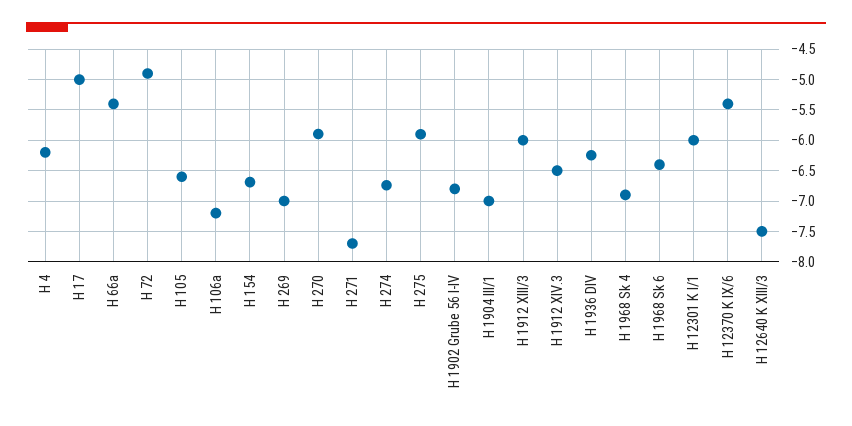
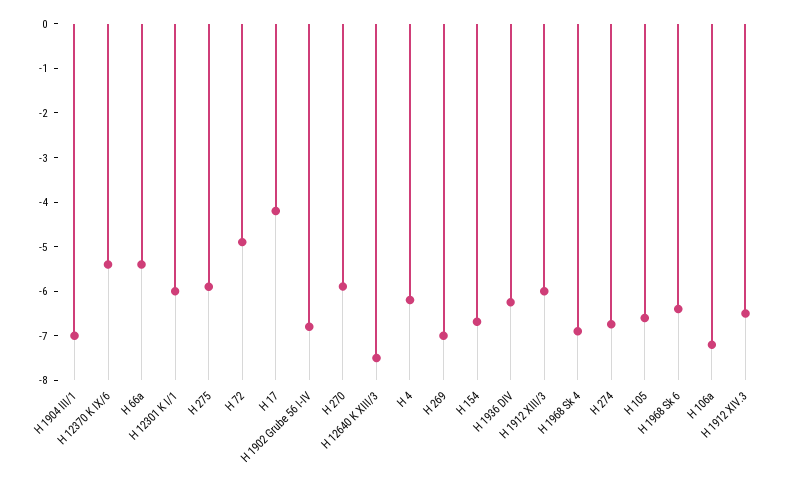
H 17: -5 -> -4.2
H 271: -7.7 -> none

